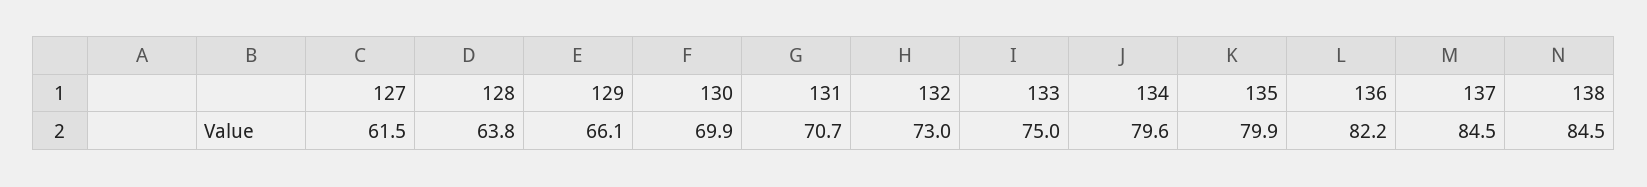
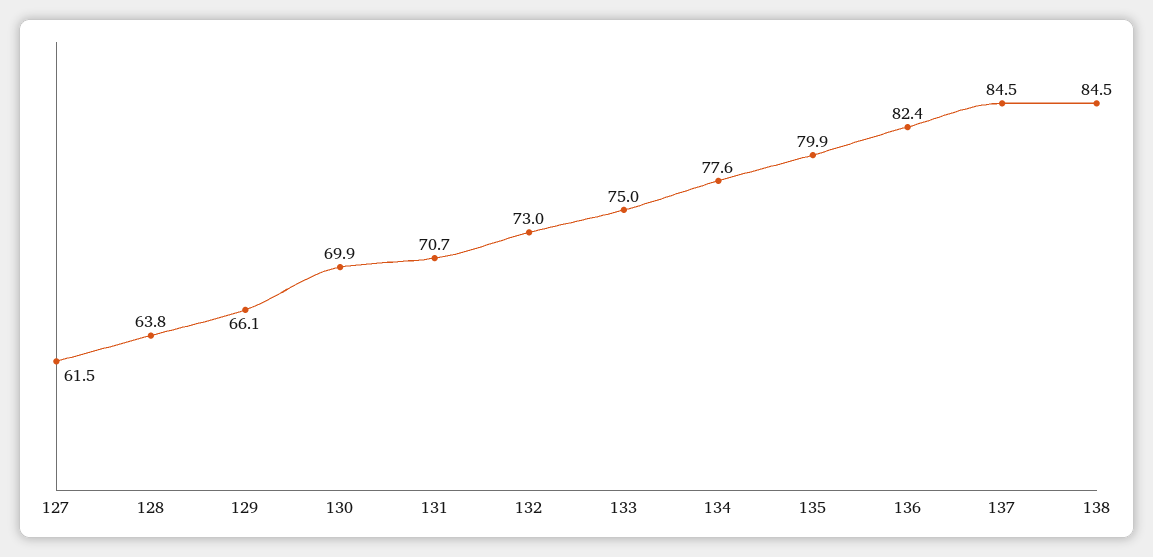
134: 79.6 -> 77.6
136: 82.2 -> 82.4

